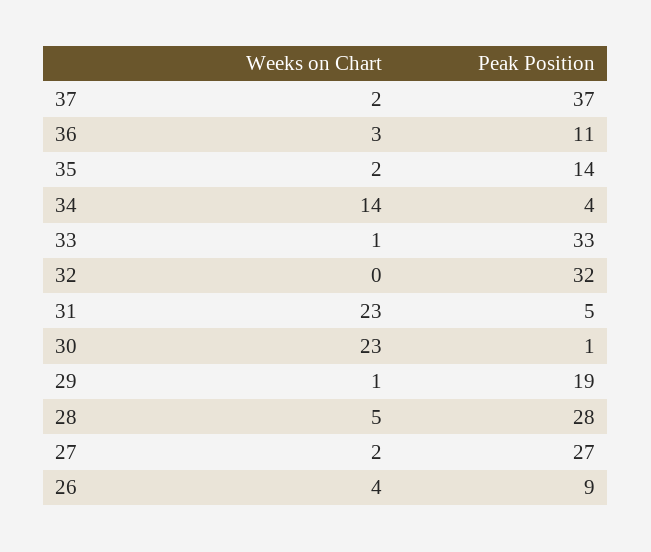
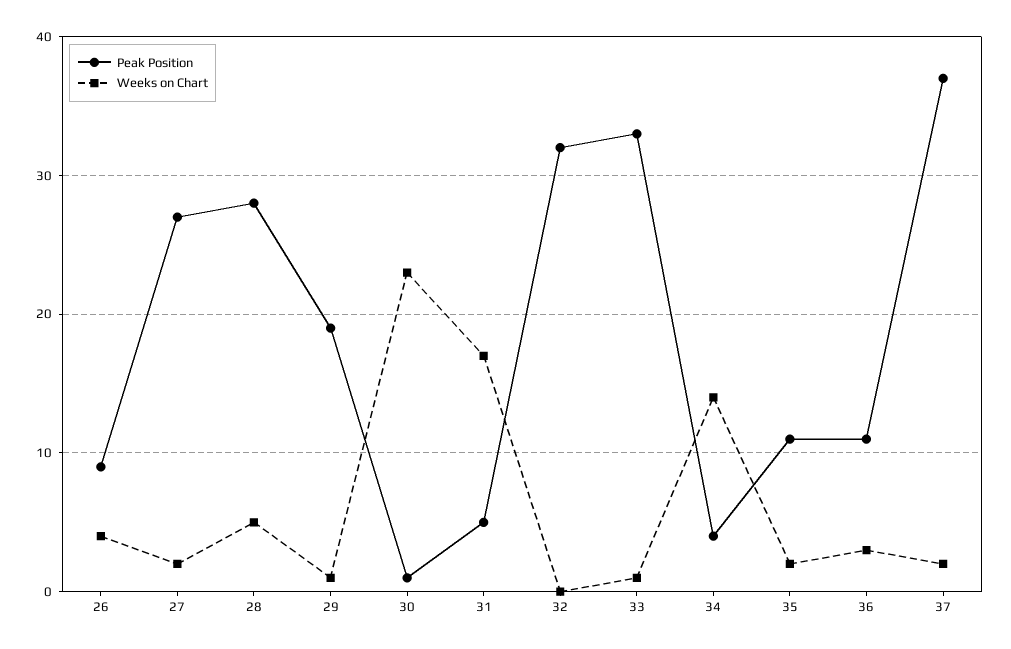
Peak Position, 35: 14 -> 11
Weeks on Chart, 31: 23 -> 17

